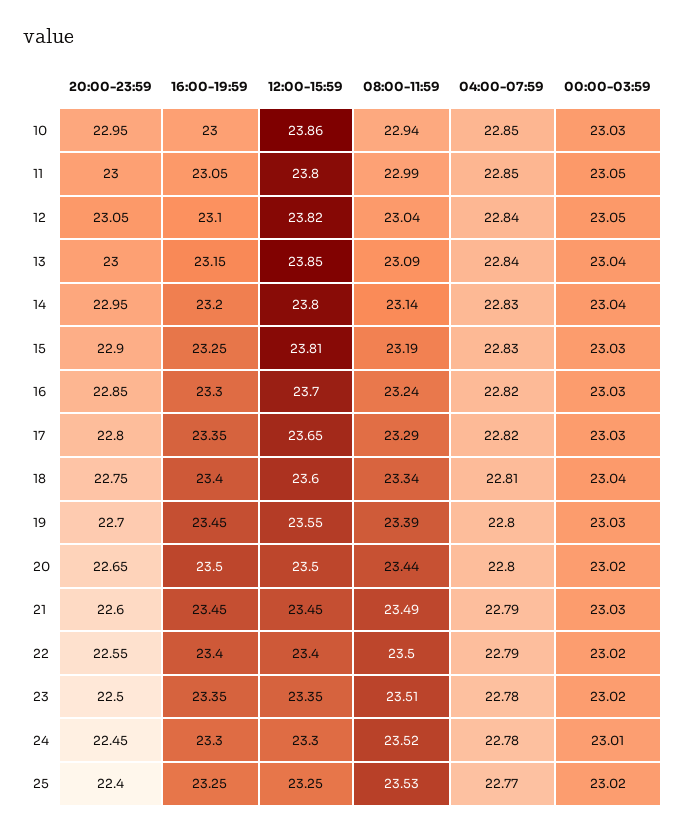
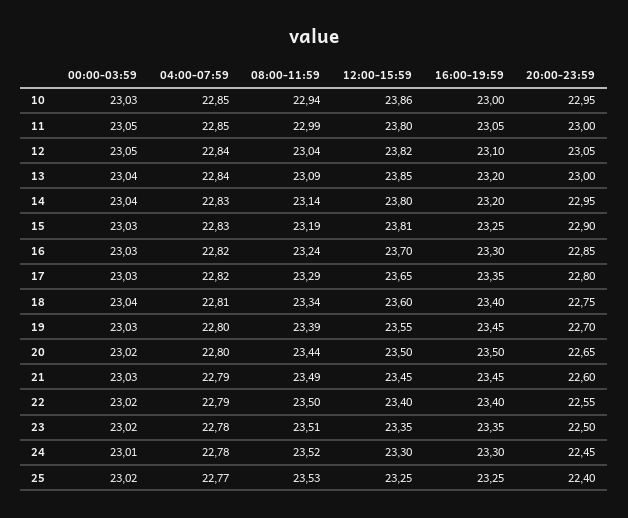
16:00-19:59, 13: 23.15 -> 23.2

